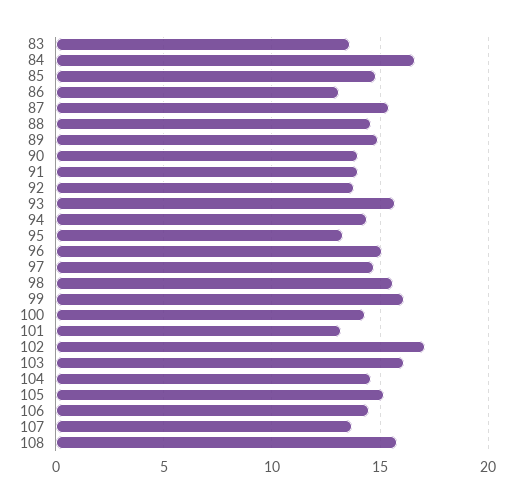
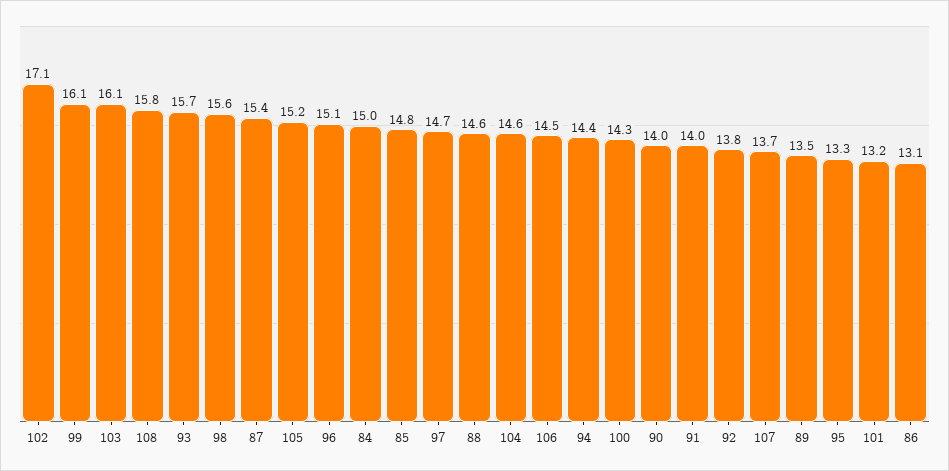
83: 13.5 -> none
84: 16.5 -> 15
89: 15 -> 13.5

